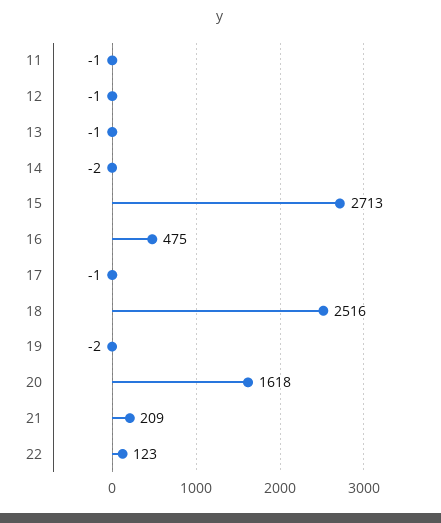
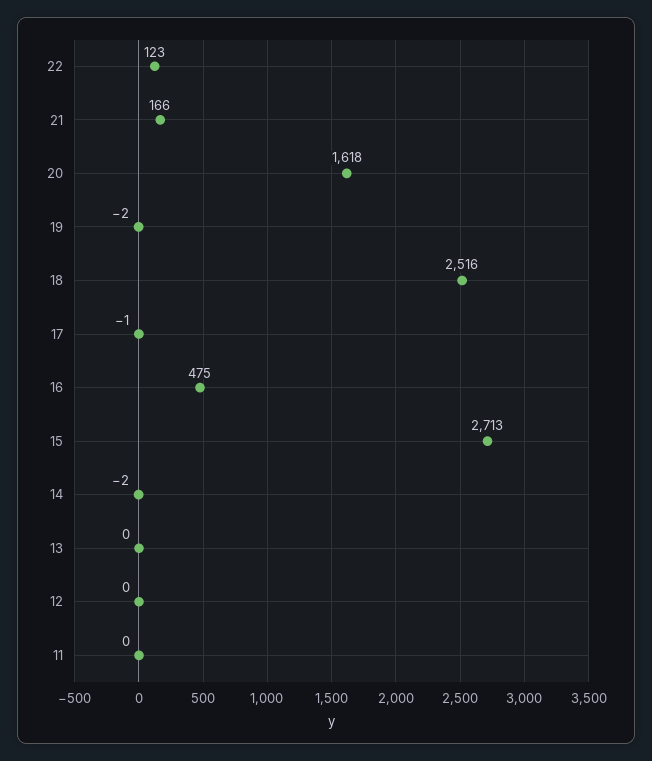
11: -1 -> 0
12: -1 -> 0
13: -1 -> 0
21: 209 -> 166

